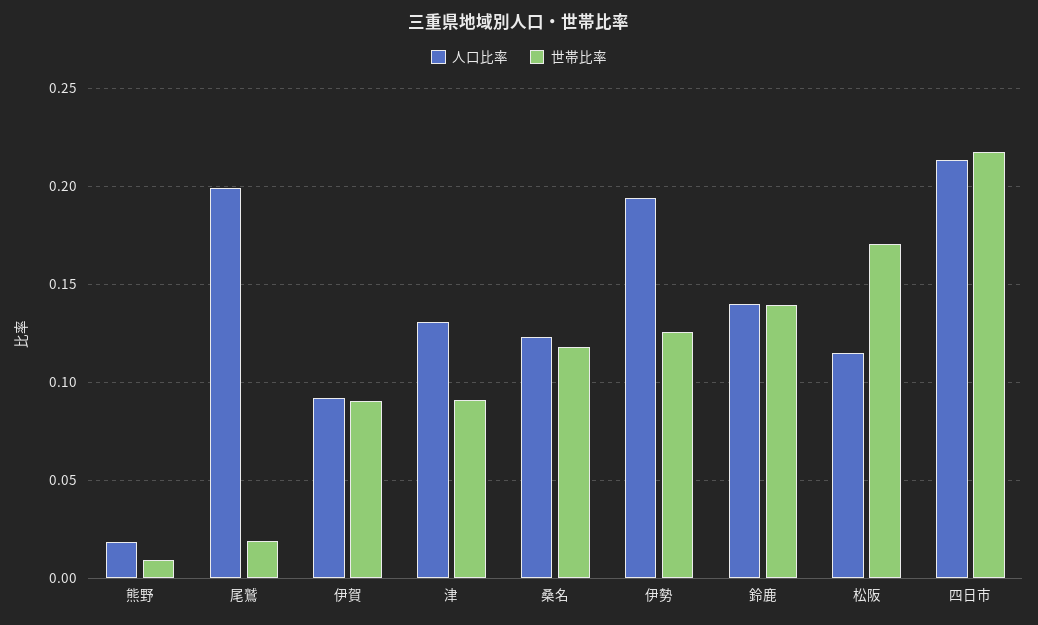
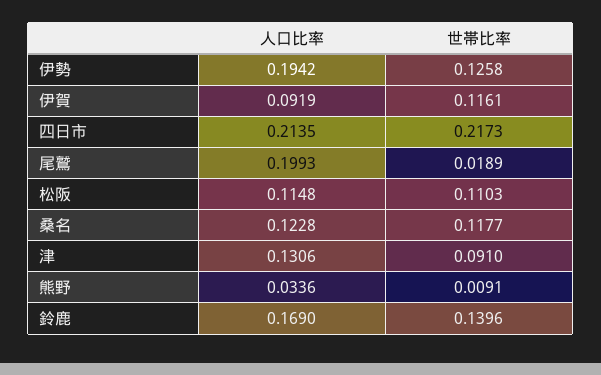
人口比率, 熊野: 0.02 -> 0.0336
世帯比率, 伊賀: 0.09 -> 0.1161
人口比率, 鈴鹿: 0.14 -> 0.169
世帯比率, 松阪: 0.17 -> 0.1103

